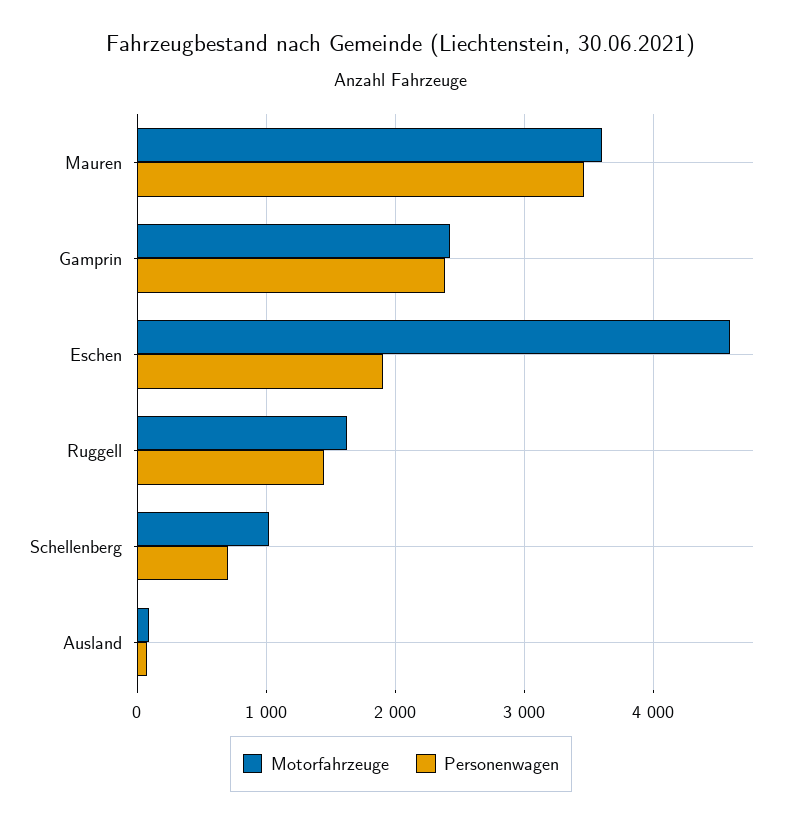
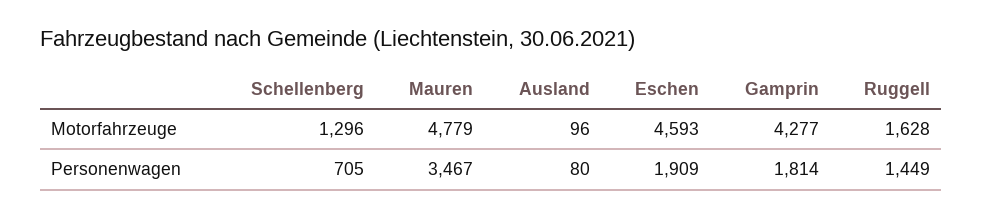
Motorfahrzeuge, Mauren: 3600 -> 4779
Motorfahrzeuge, Gamprin: 2400 -> 4277
Personenwagen, Gamprin: 2400 -> 1814
Motorfahrzeuge, Schellenberg: 1000 -> 1296

